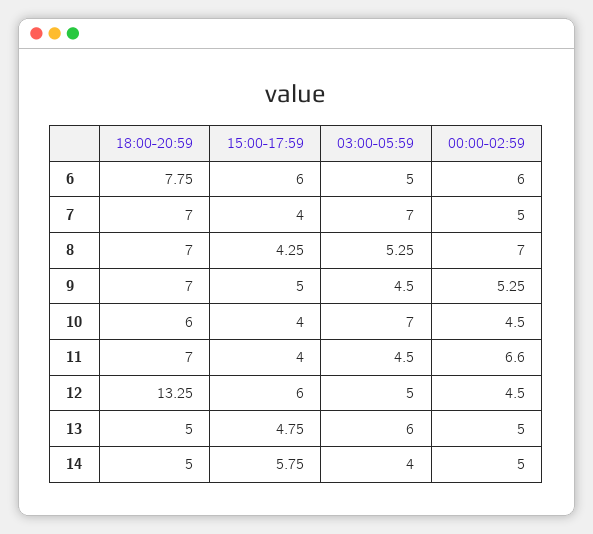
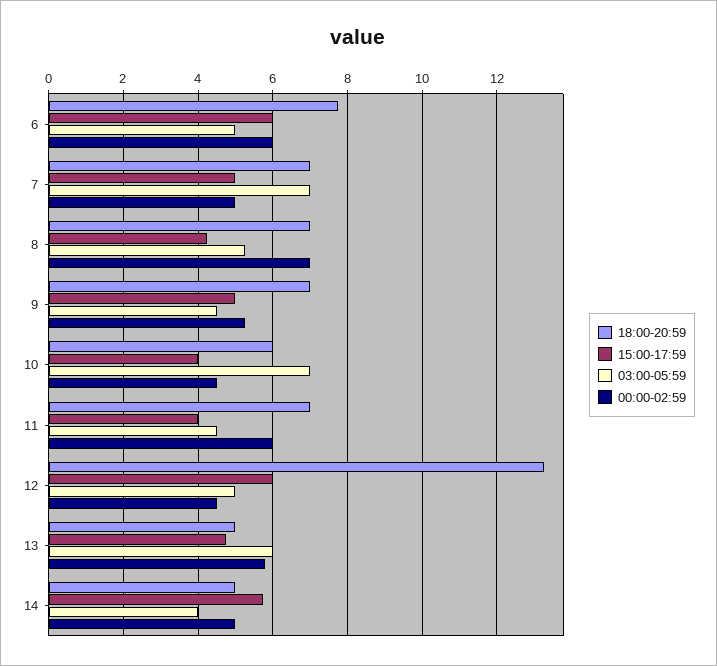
15:00-17:59, 7: 4 -> 5
00:00-02:59, 11: 6.6 -> 6
00:00-02:59, 13: 5 -> 5.8

